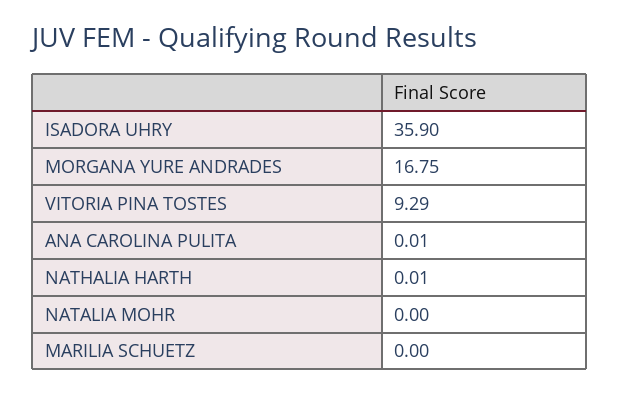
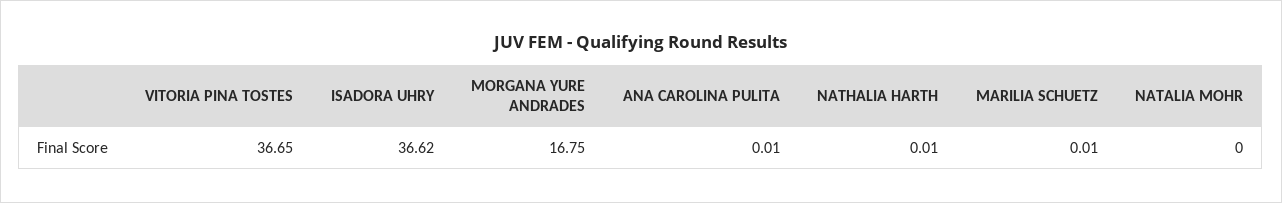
ISADORA UHRY: 35.9 -> 36.62
VITORIA PINA TOSTES: 9.29 -> 36.65
MARILIA SCHUETZ: 0 -> 0.01

